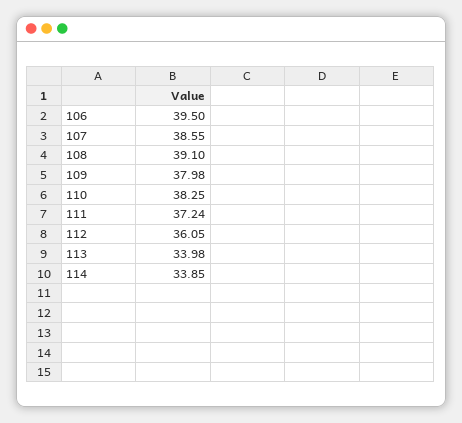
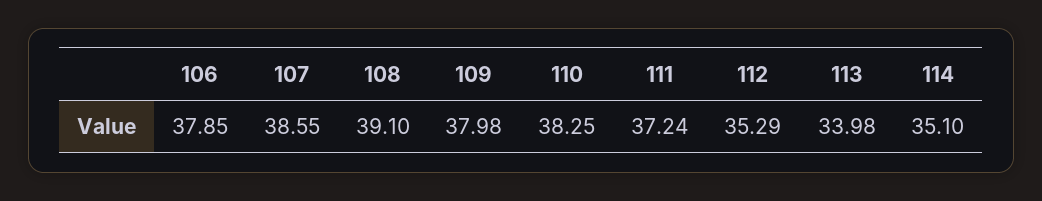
106: 39.5 -> 37.85
112: 36.05 -> 35.29
114: 33.85 -> 35.1

